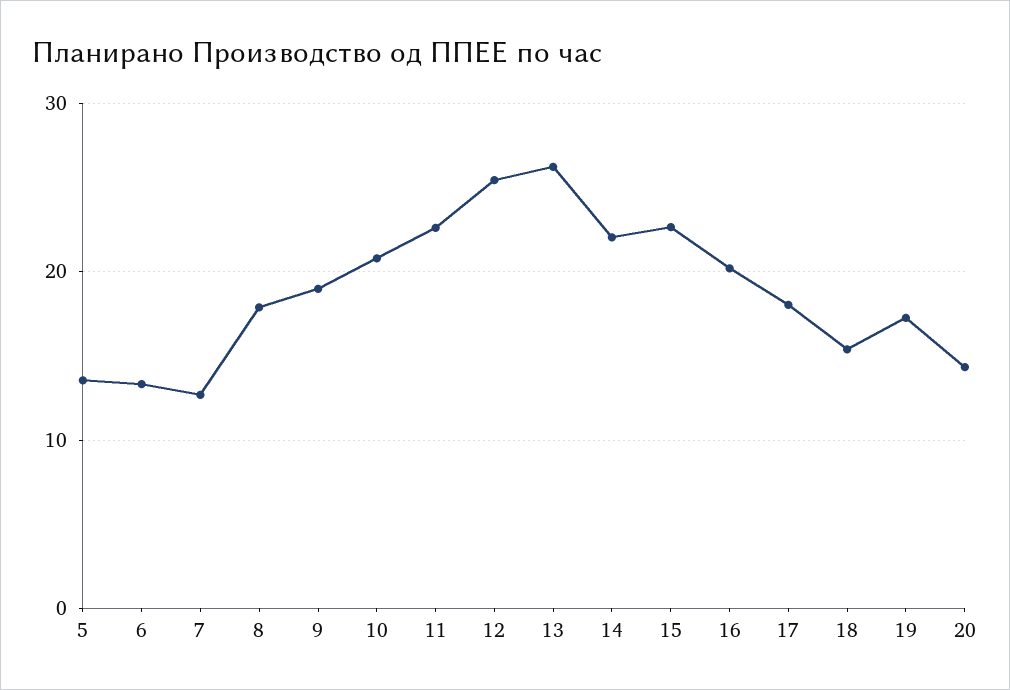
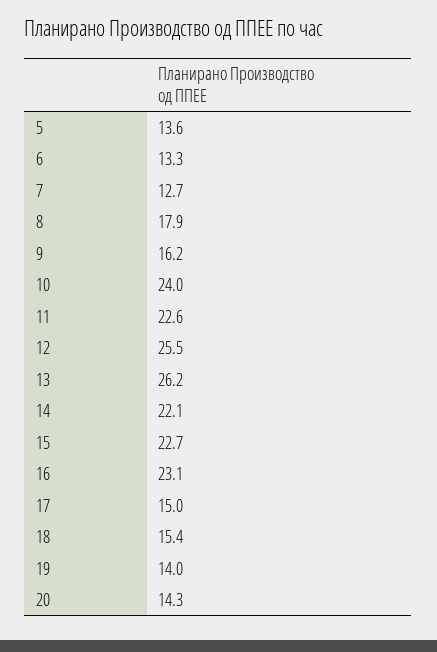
9: 19 -> 16.2
10: 21 -> 24
16: 20 -> 23.1
17: 18 -> 15
19: 17 -> 14

